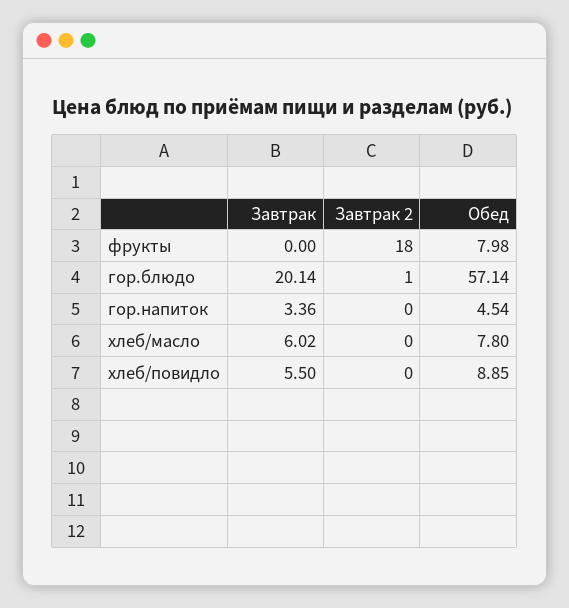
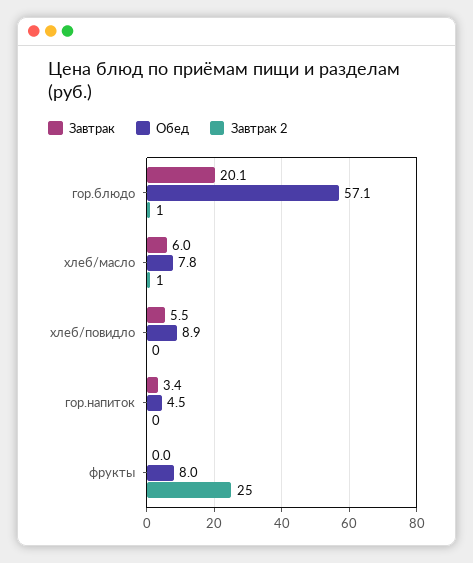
Завтрак 2, фрукты: 18 -> 25
Завтрак 2, хлеб/масло: 0 -> 1

